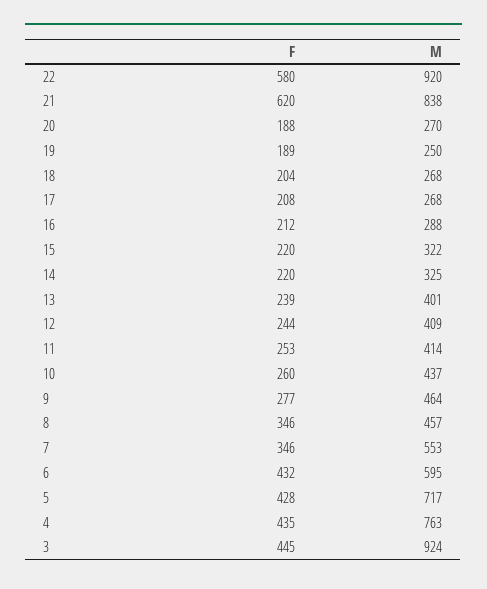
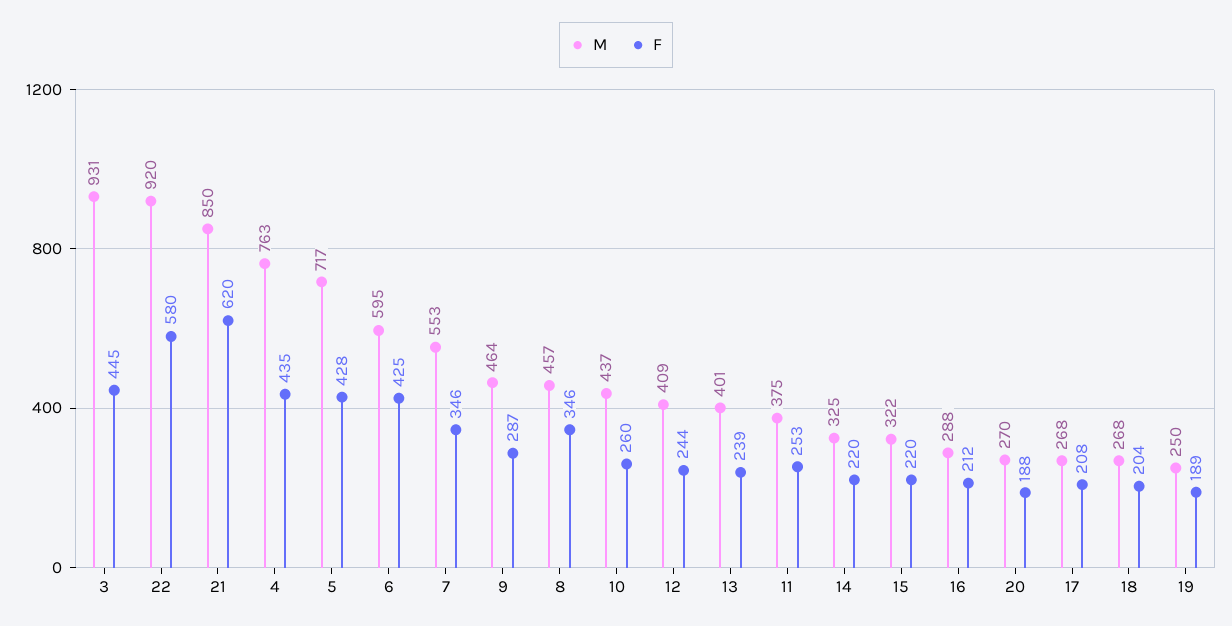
M, 21: 838 -> 850
M, 11: 414 -> 375
F, 9: 277 -> 287
F, 6: 432 -> 425
M, 3: 924 -> 931

